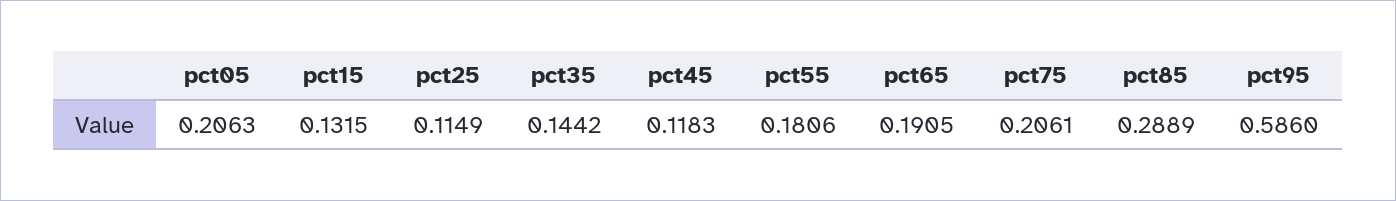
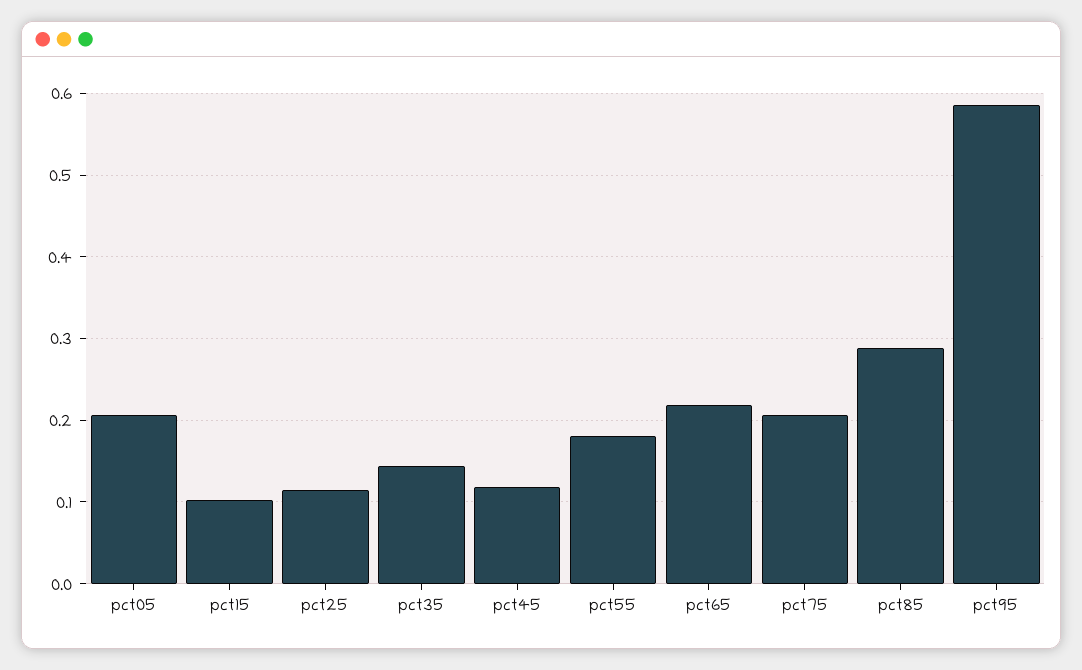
pct15: 0.1315 -> 0.1
pct65: 0.1905 -> 0.22

